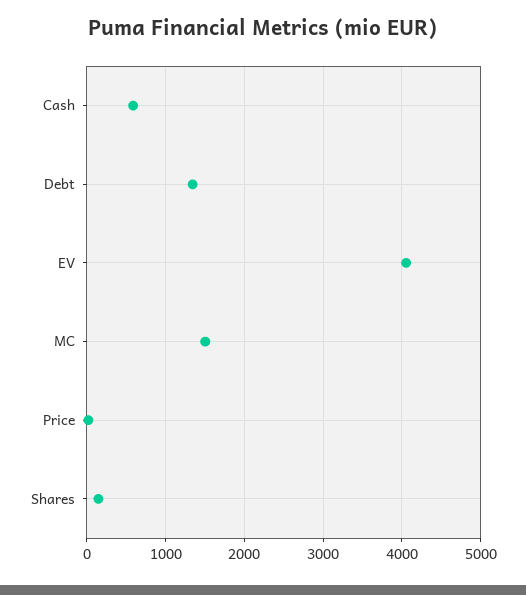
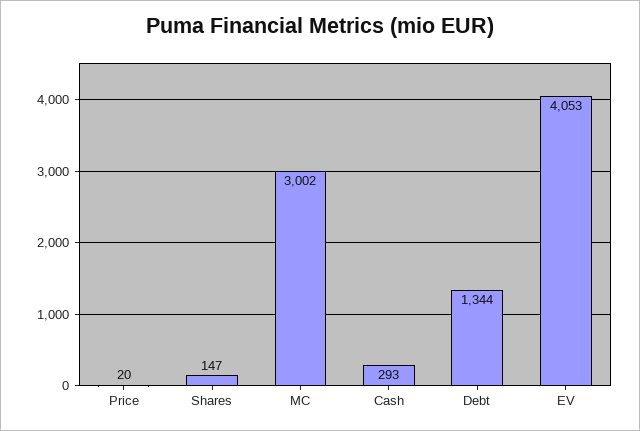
Cash: 600 -> 293
MC: 1500 -> 3002

